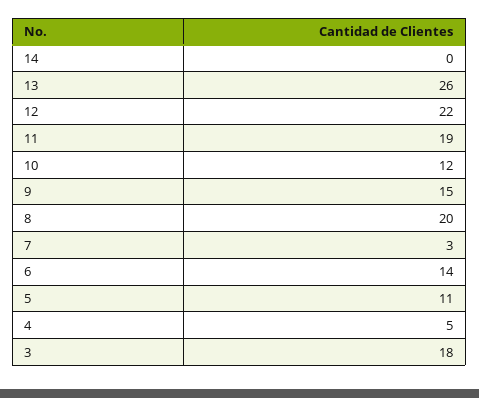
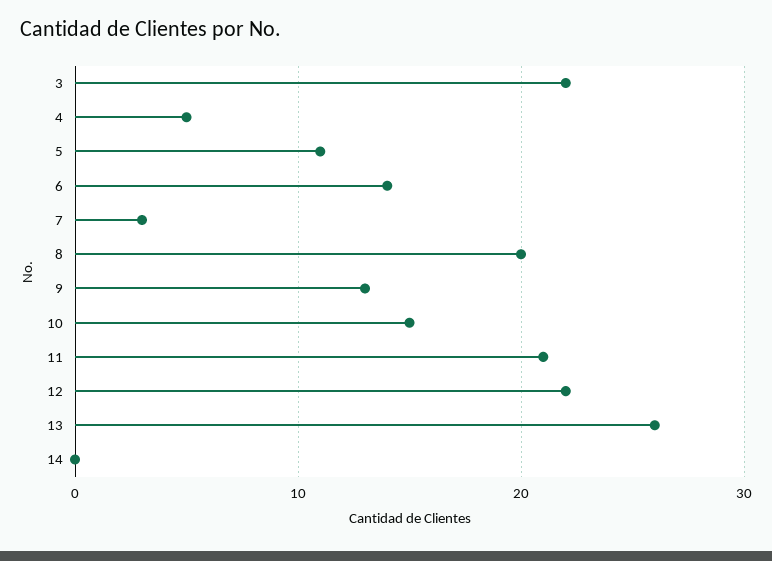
11: 19 -> 21
10: 12 -> 15
9: 15 -> 13
3: 18 -> 22

